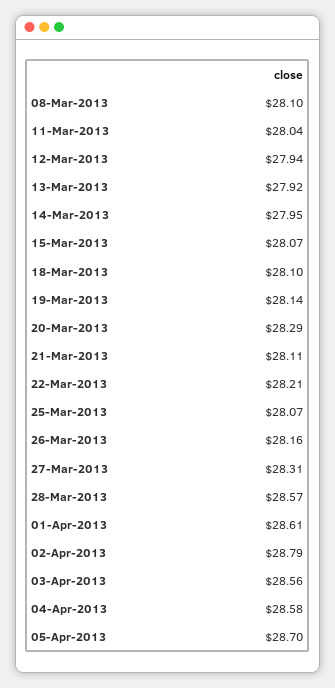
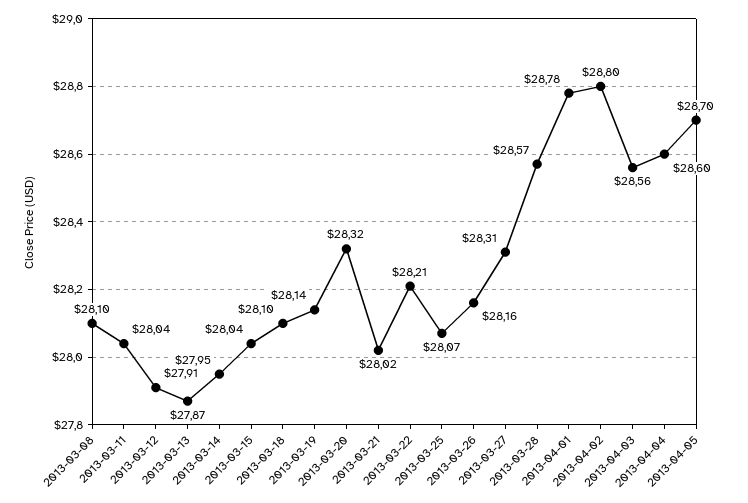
12-Mar-2013: 27.94 -> 27.91
13-Mar-2013: 27.92 -> 27.87
15-Mar-2013: 28.07 -> 28.04
20-Mar-2013: 28.29 -> 28.32
21-Mar-2013: 28.11 -> 28.02
01-Apr-2013: 28.61 -> 28.78
02-Apr-2013: 28.79 -> 28.8
04-Apr-2013: 28.58 -> 28.6

